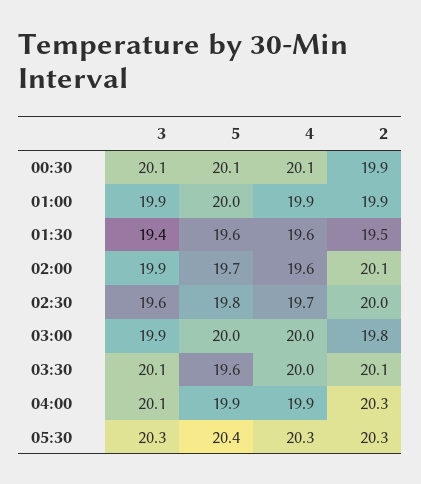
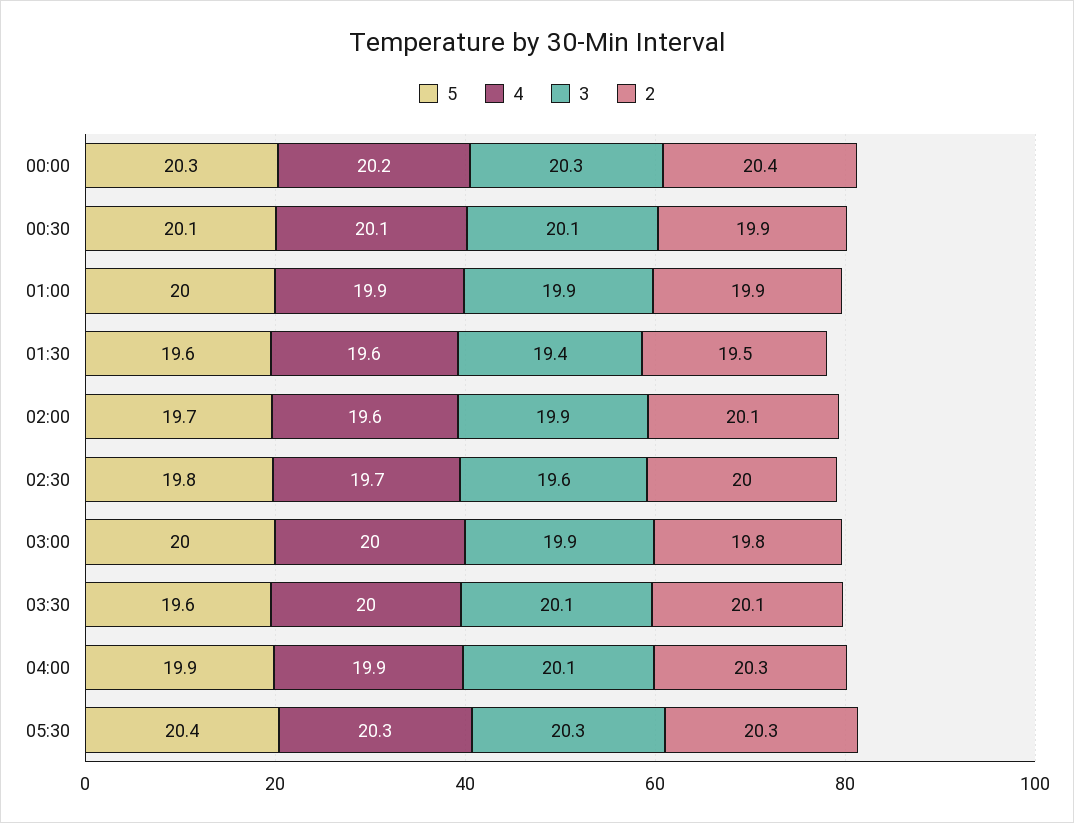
5, 00:00: none -> 20.3
4, 00:00: none -> 20.2
3, 00:00: none -> 20.3
2, 00:00: none -> 20.4

